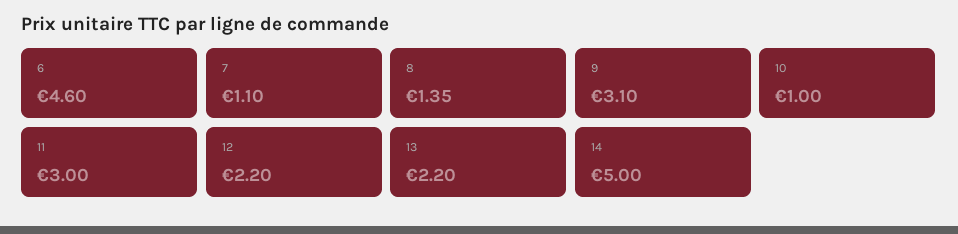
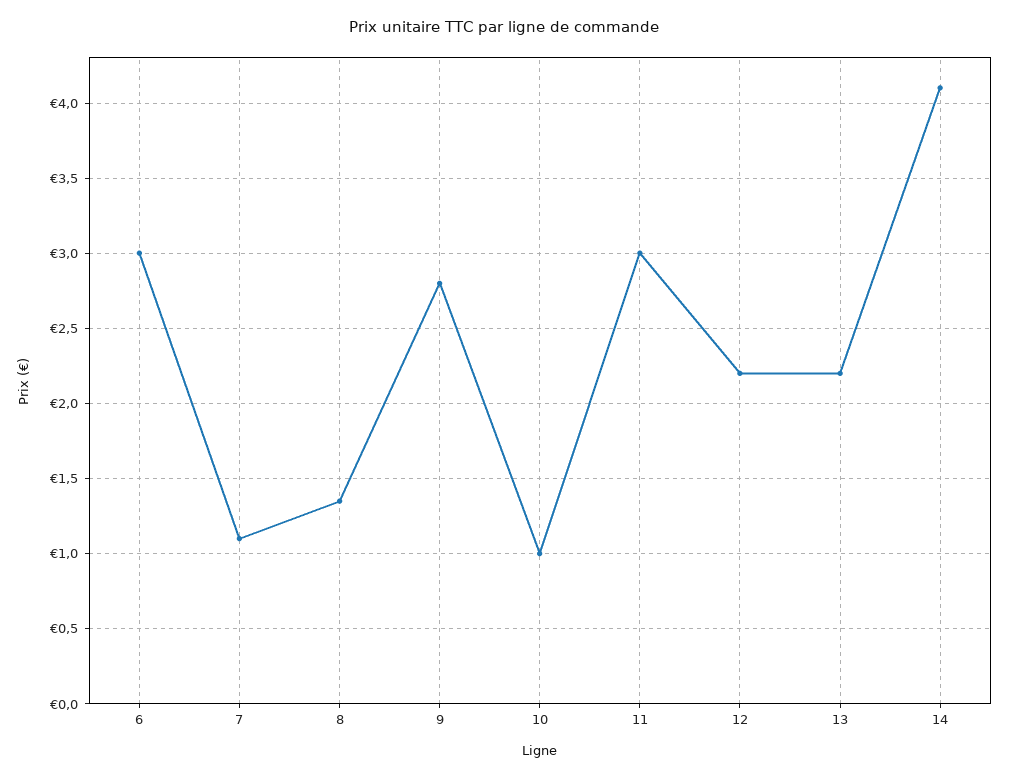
6: 4.6 -> 3
9: 3.1 -> 2.8
14: 5 -> 4.1

